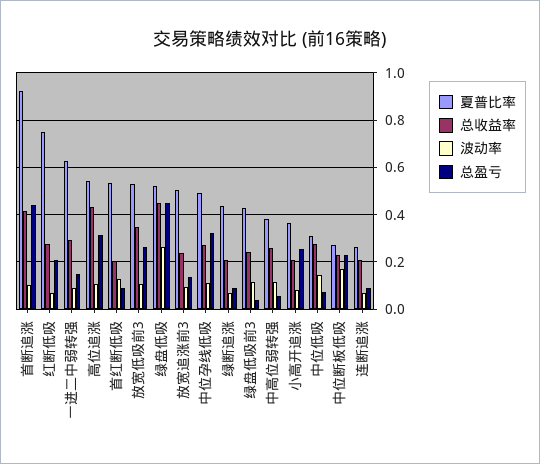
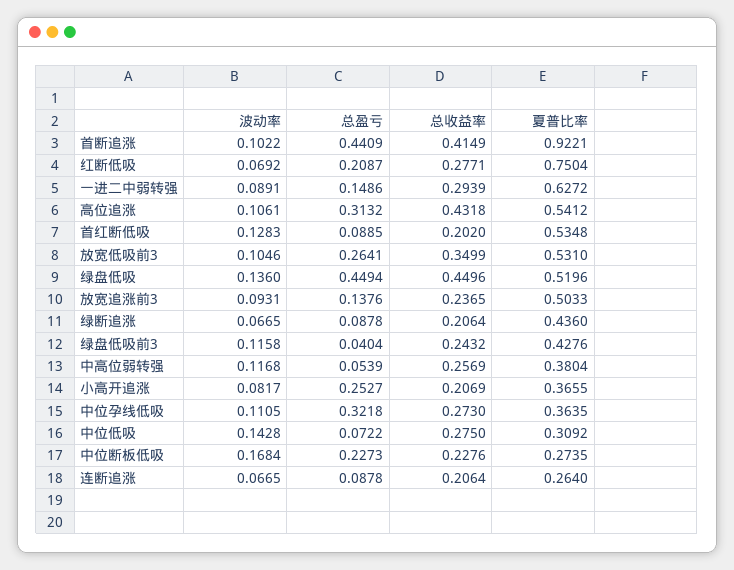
波动率, 绿盘低吸: 0.25 -> 0.136
夏普比率, 中位孕线低吸: 0.5 -> 0.3635

